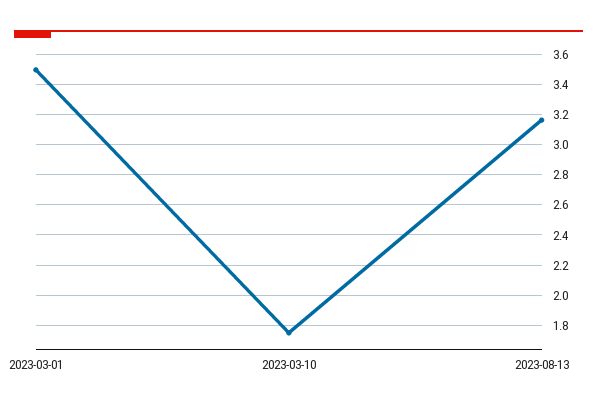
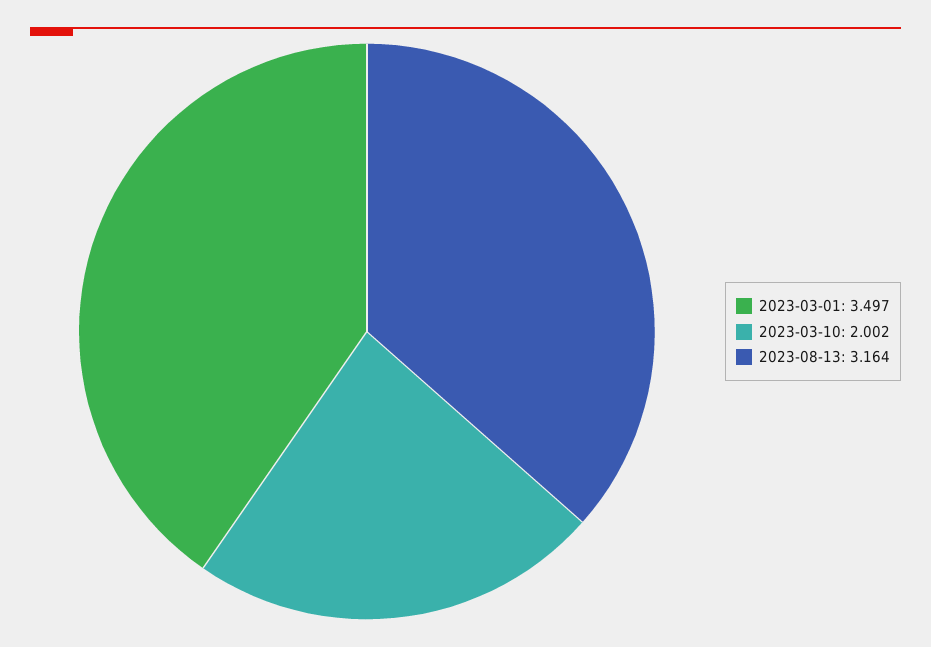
2023-03-10: 1.75 -> 2.002

